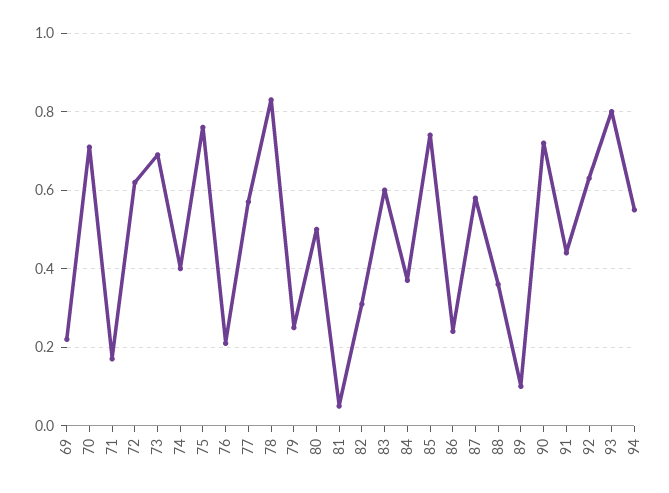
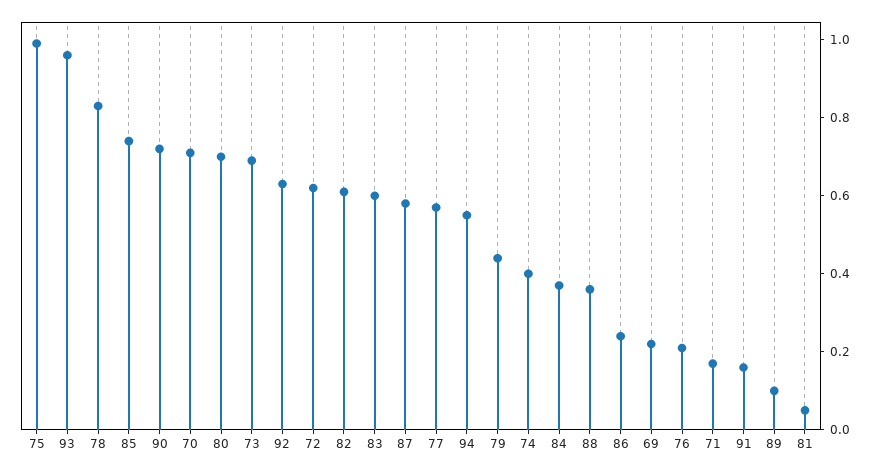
75: 0.75 -> 1
79: 0.25 -> 0.45
80: 0.5 -> 0.7
82: 0.3 -> 0.6
91: 0.45 -> 0.15
93: 0.8 -> 0.95

